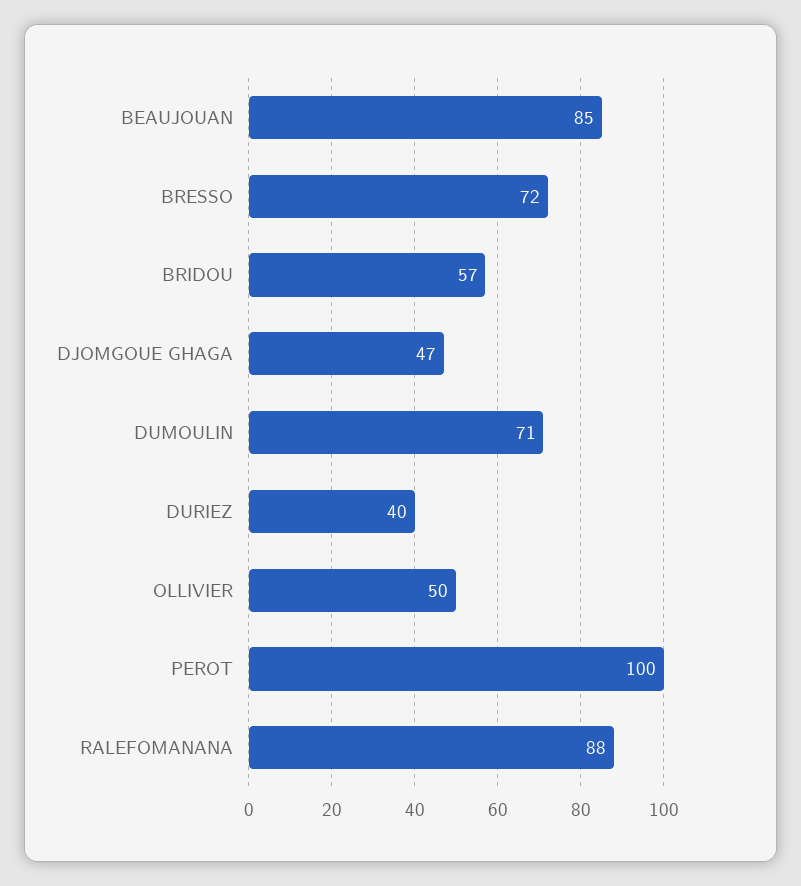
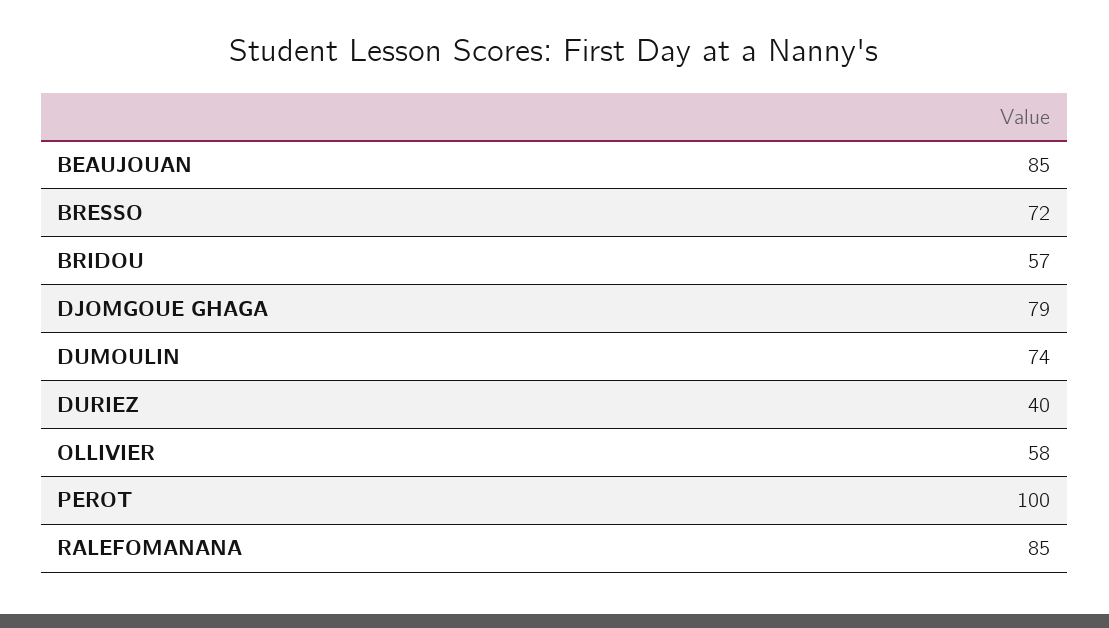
DJOMGOUE GHAGA: 47 -> 79
DUMOULIN: 71 -> 74
OLLIVIER: 50 -> 58
RALEFOMANANA: 88 -> 85

